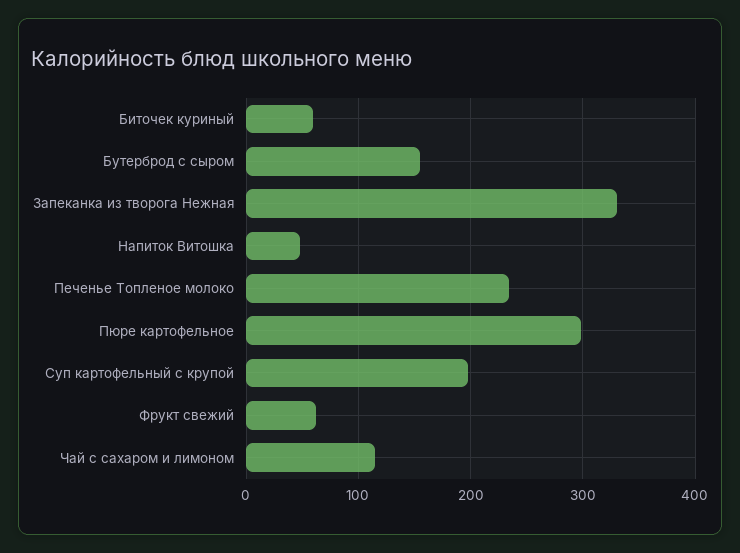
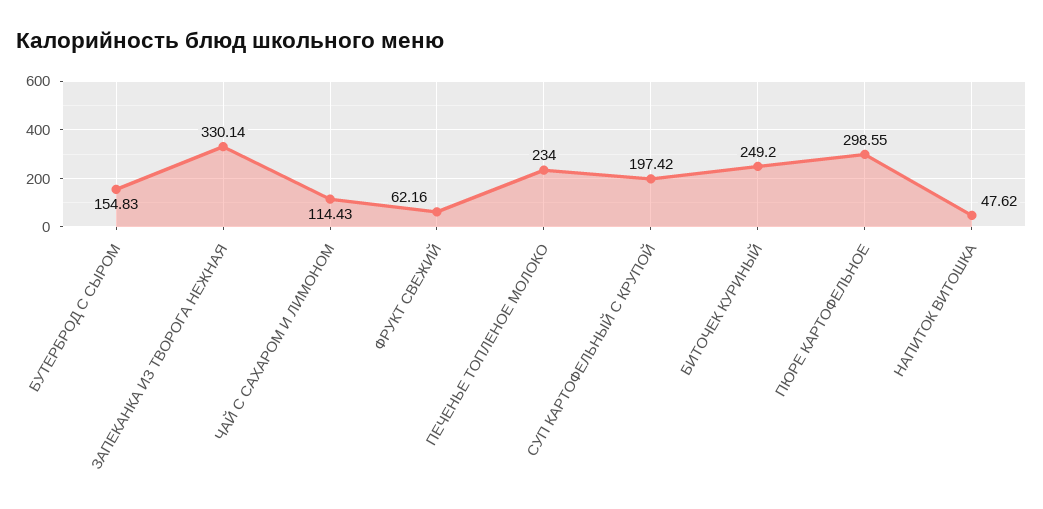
Биточек куриный: 60 -> 249.2

